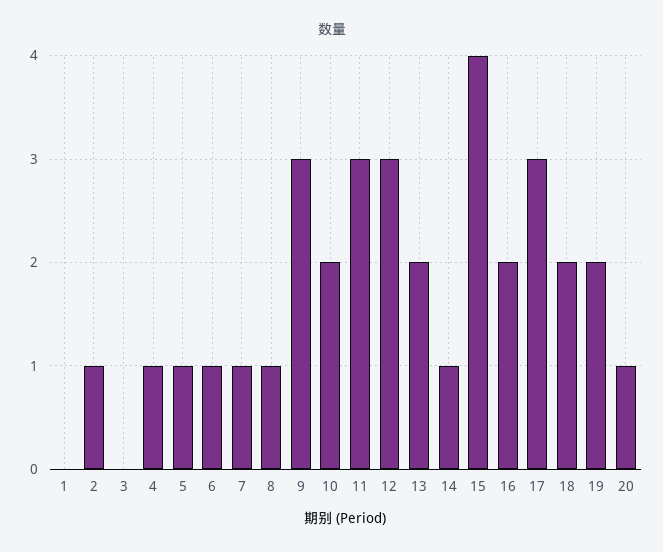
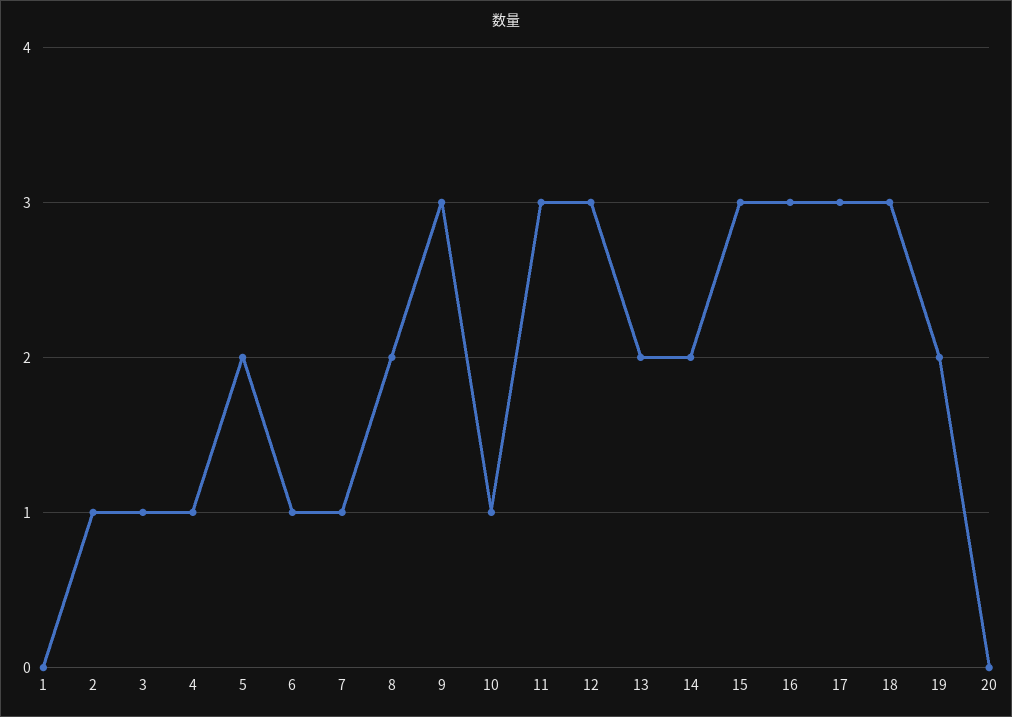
3: 0 -> 1
5: 1 -> 2
8: 1 -> 2
10: 2 -> 1
14: 1 -> 2
15: 4 -> 3
16: 2 -> 3
18: 2 -> 3
20: 1 -> 0

